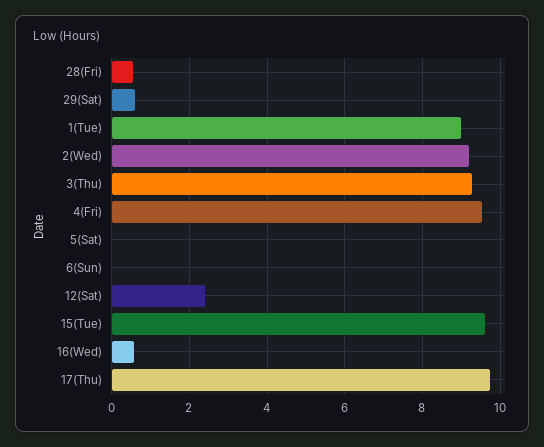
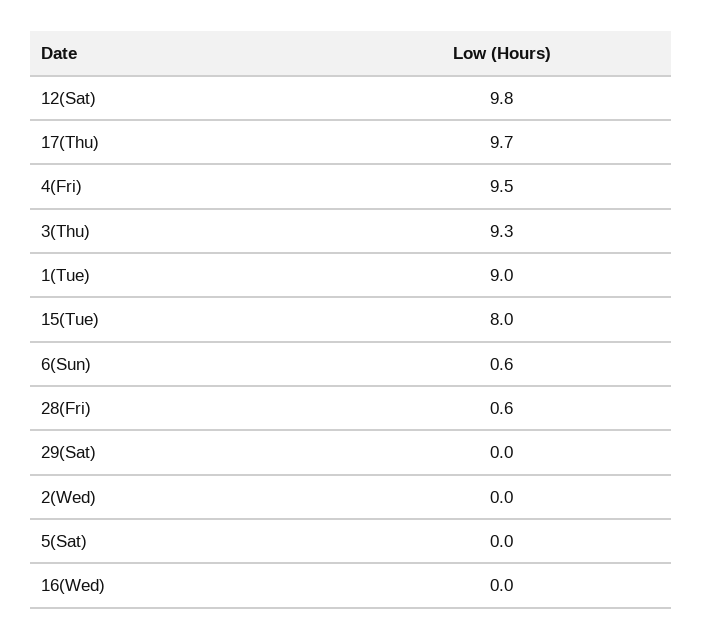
29(Sat): 0.6 -> 0
2(Wed): 9.2 -> 0
6(Sun): 0 -> 0.6
12(Sat): 2.4 -> 9.8
15(Tue): 9.6 -> 8
16(Wed): 0.6 -> 0

